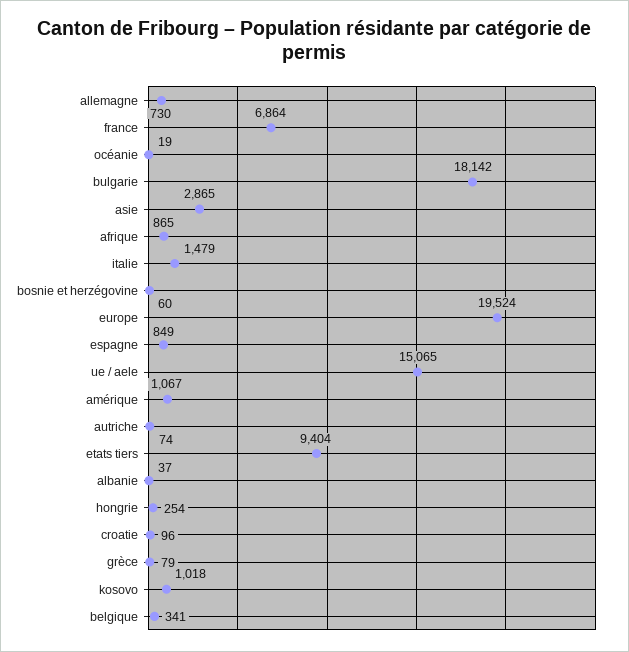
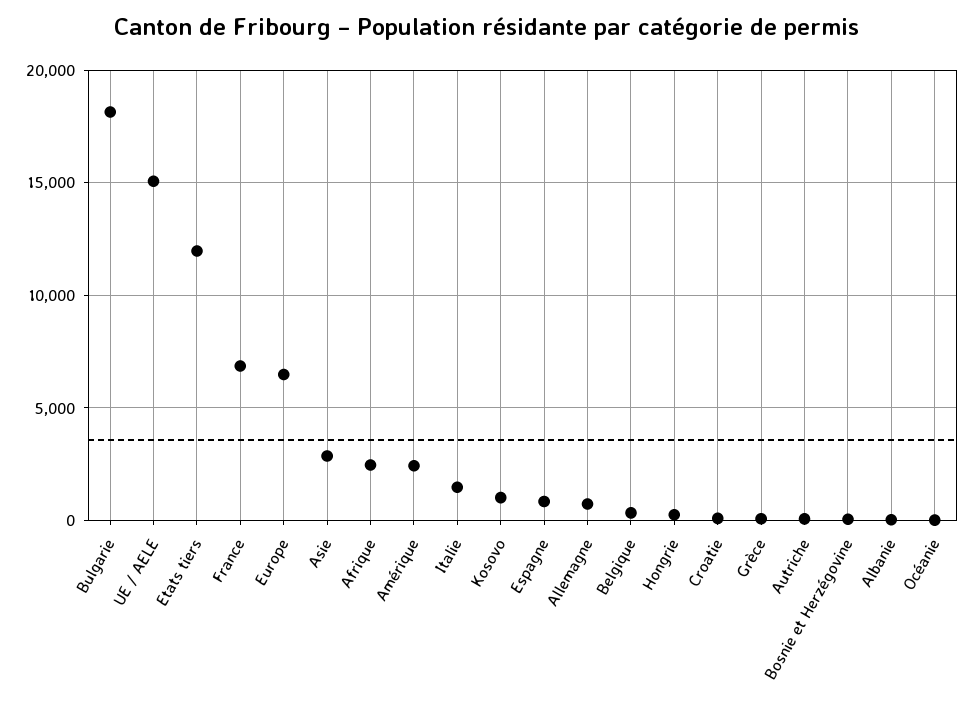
afrique: 865 -> 2500
europe: 19524 -> 6500
amérique: 1067 -> 2500
etats tiers: 9404 -> 12000

